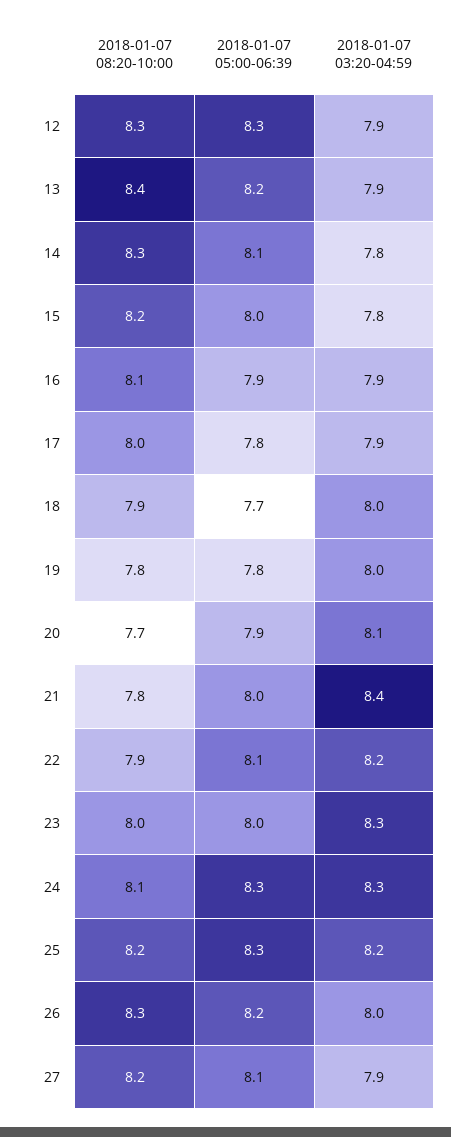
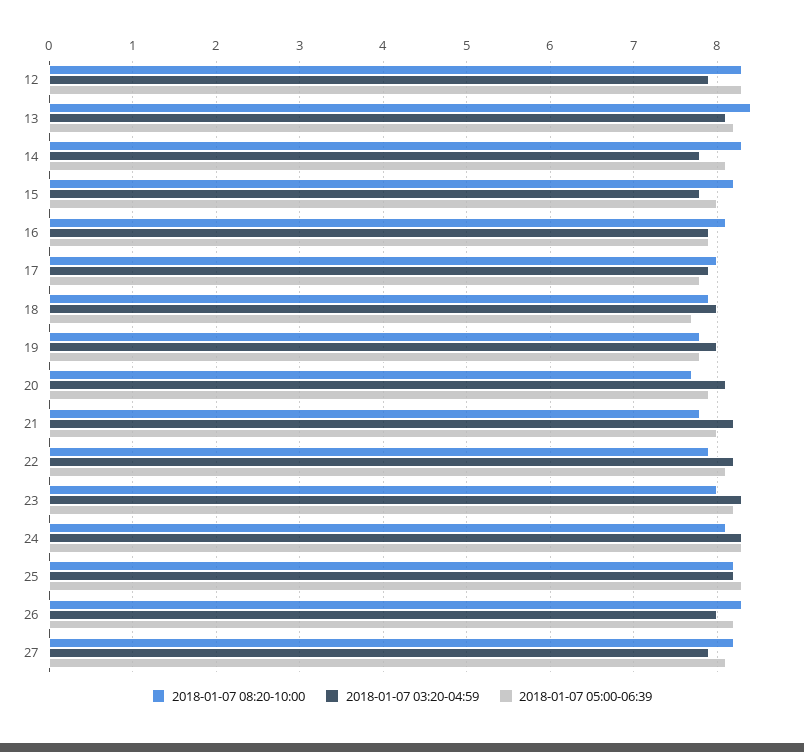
2018-01-07 03:20-04:59, 13: 7.9 -> 8.1
2018-01-07 03:20-04:59, 21: 8.4 -> 8.2
2018-01-07 05:00-06:39, 23: 8 -> 8.2

